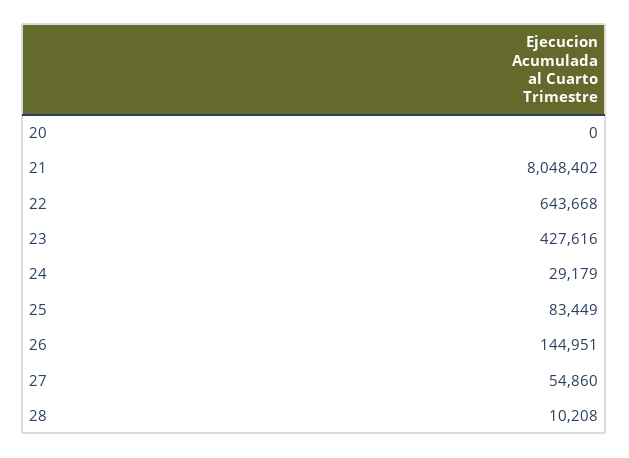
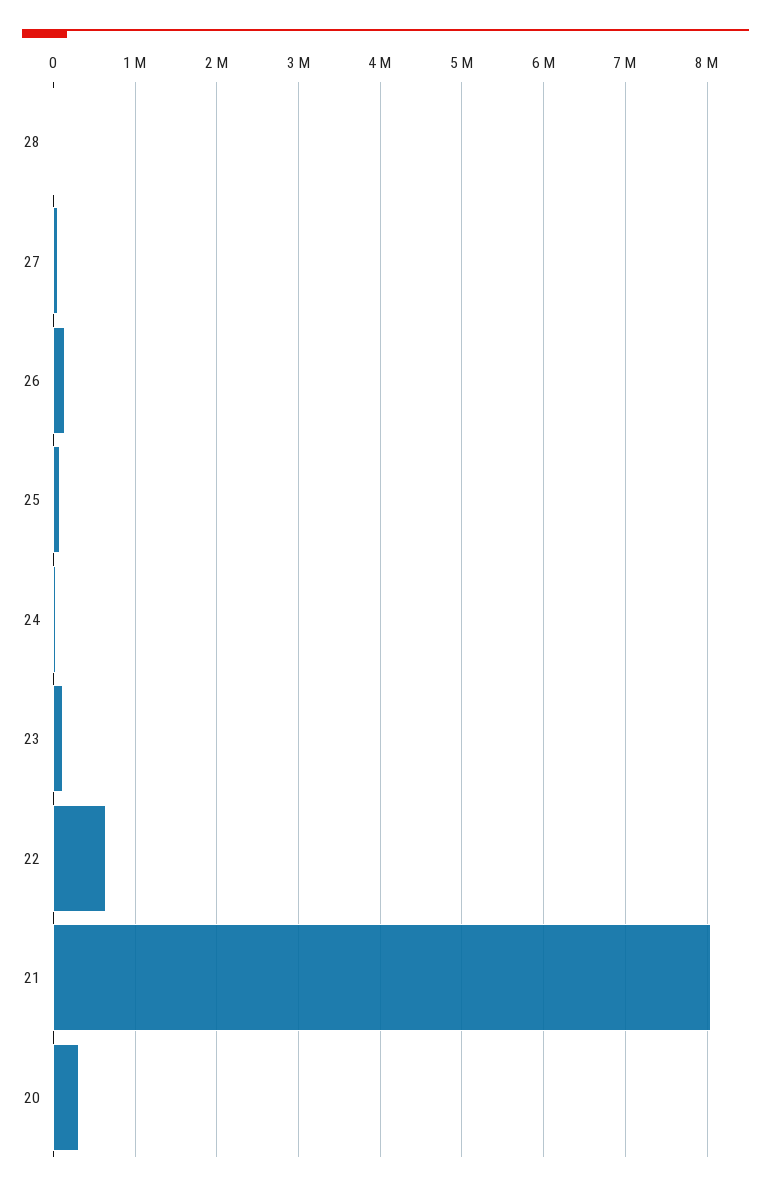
20: 0 -> 300000
23: 427616 -> 100000

